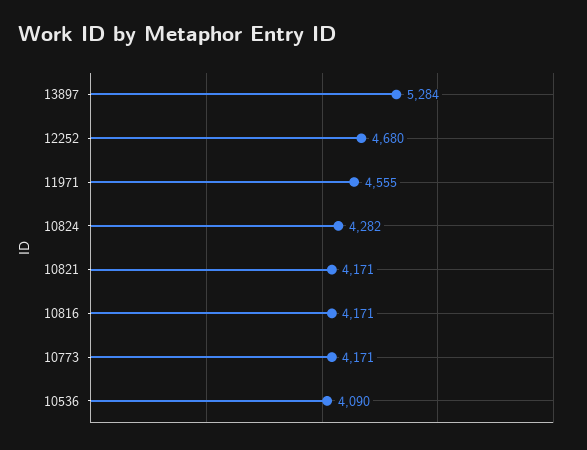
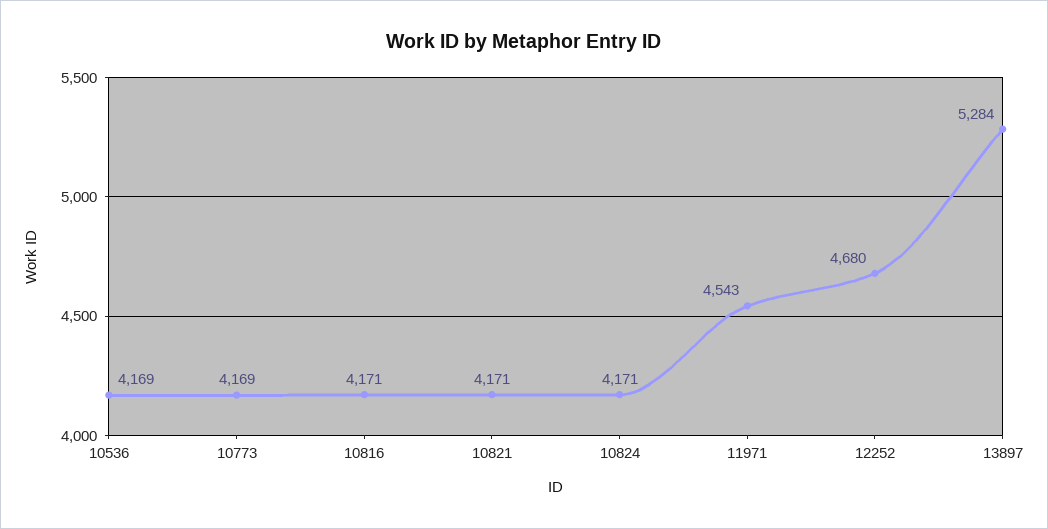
11971: 4555 -> 4543
10824: 4282 -> 4171
10773: 4171 -> 4169
10536: 4090 -> 4169

